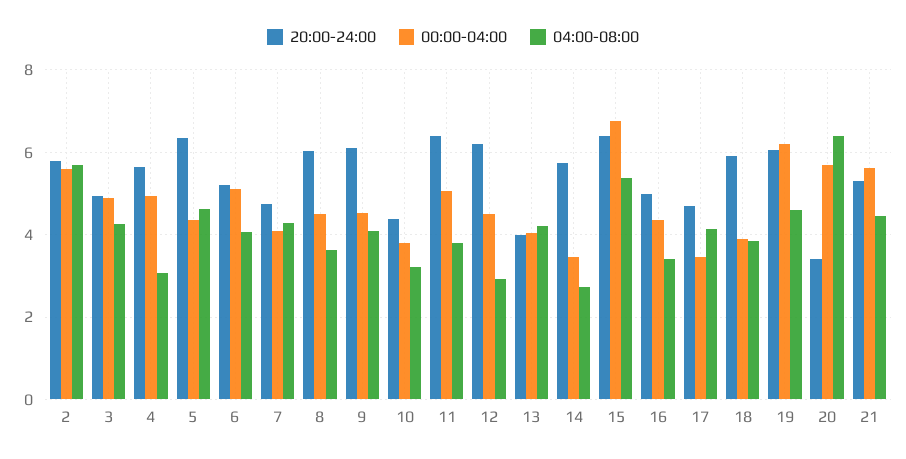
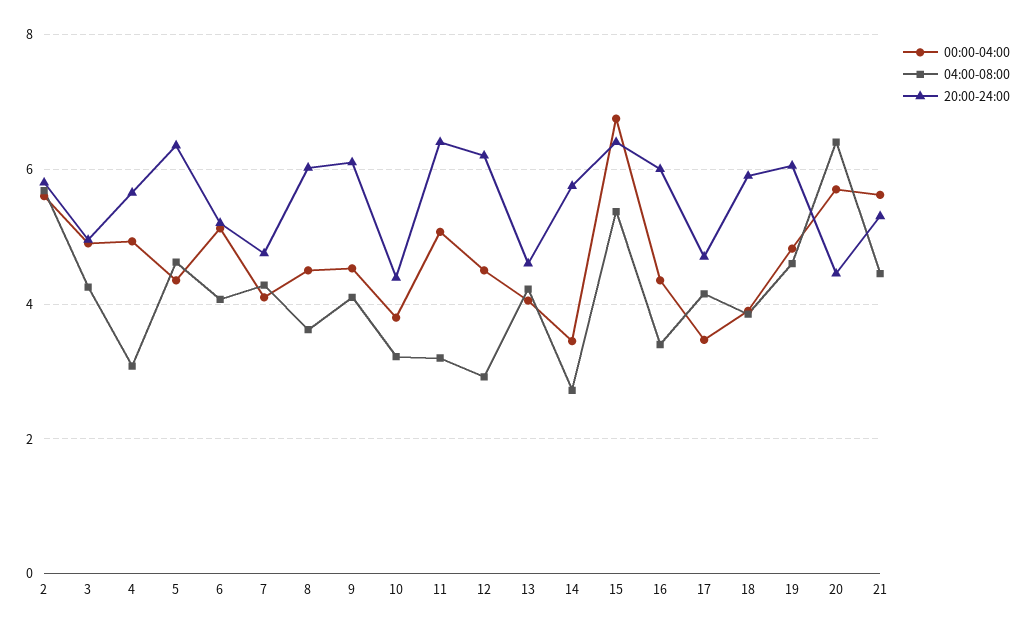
04:00-08:00, 11: 3.8 -> 3.2
20:00-24:00, 13: 4 -> 4.6
20:00-24:00, 16: 5 -> 6
00:00-04:00, 19: 6.2 -> 4.8
20:00-24:00, 20: 3.4 -> 4.4

